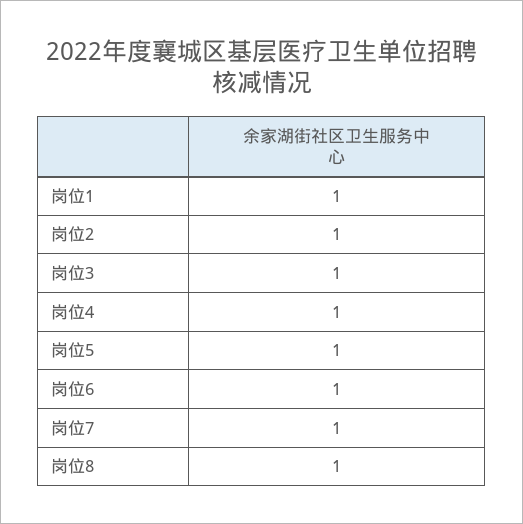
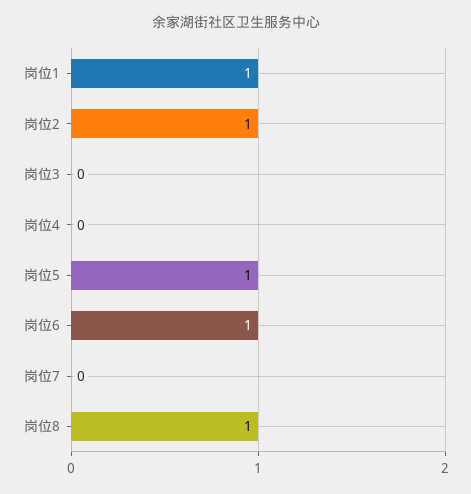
岗位3: 1 -> 0
岗位4: 1 -> 0
岗位7: 1 -> 0

